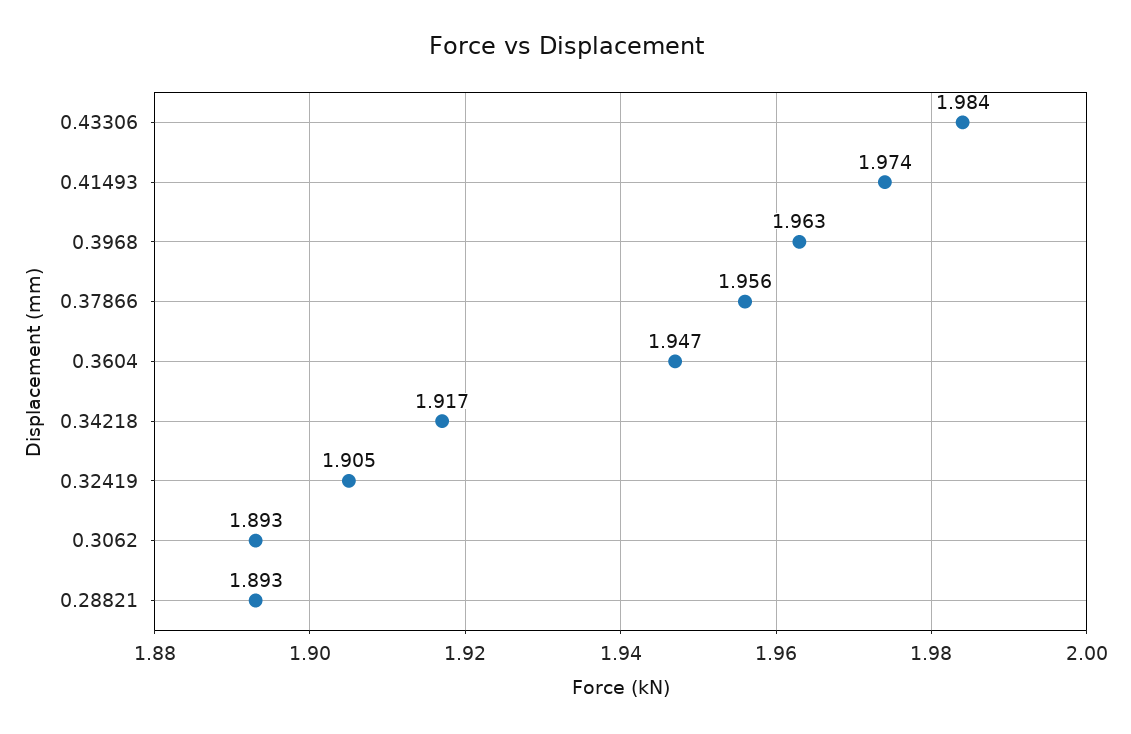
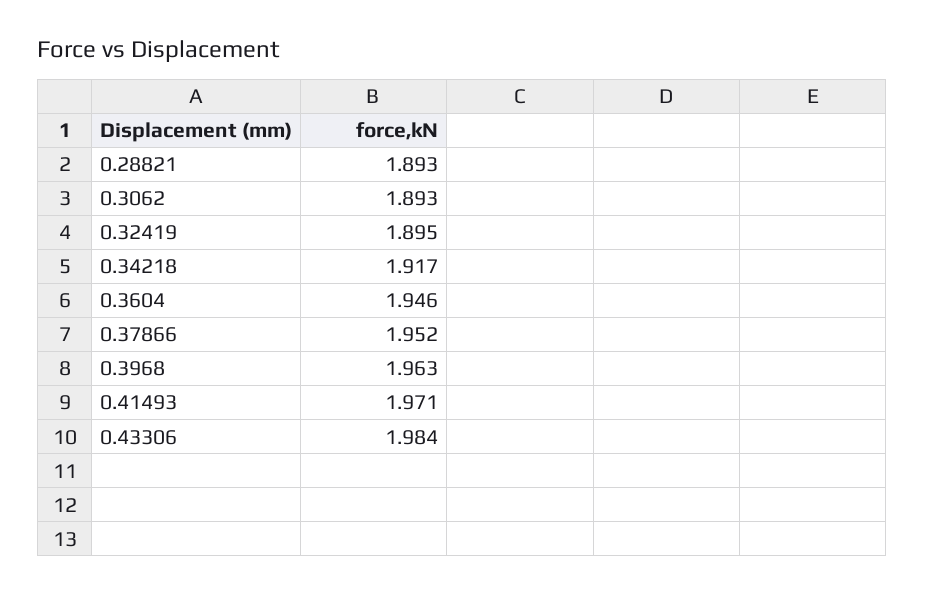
0.41493: 1.974 -> 1.971
0.37866: 1.956 -> 1.952
0.3604: 1.947 -> 1.946
0.32419: 1.905 -> 1.895

